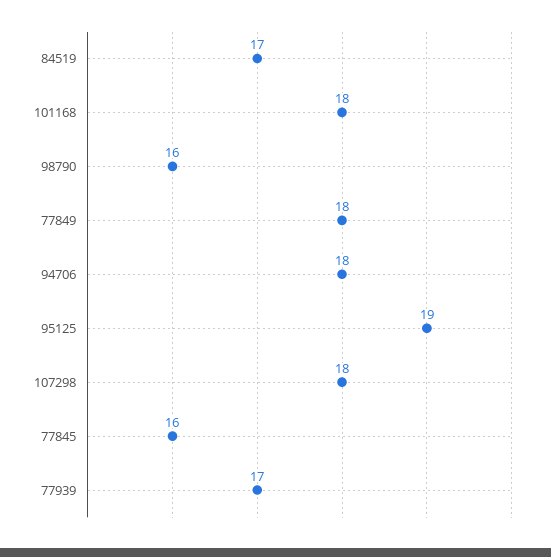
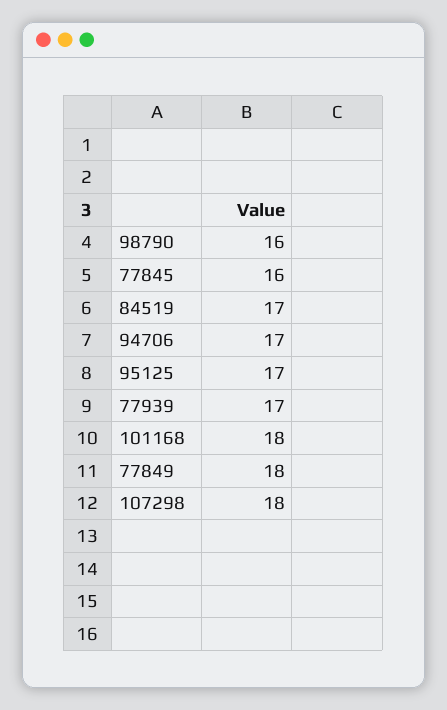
94706: 18 -> 17
95125: 19 -> 17

